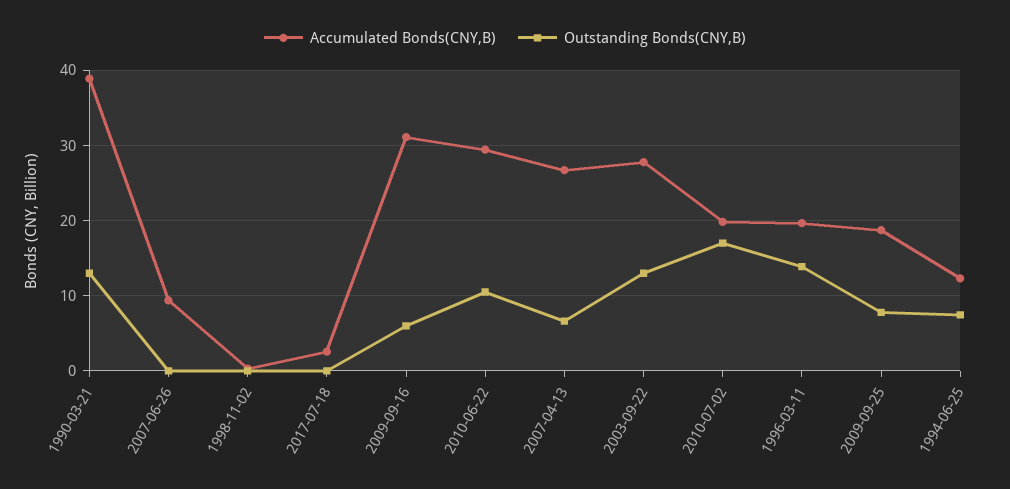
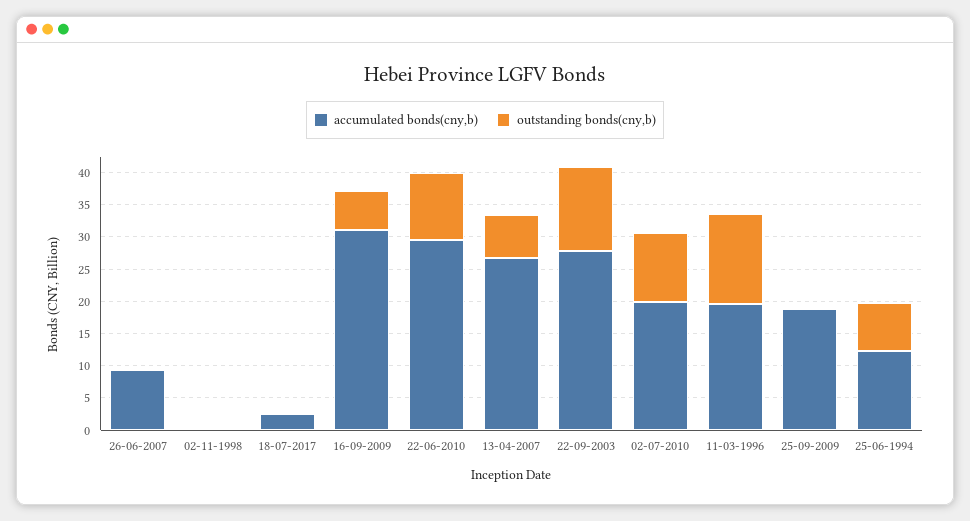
Accumulated Bonds(CNY,B), 1990-03-21: 39 -> none
Outstanding Bonds(CNY,B), 1990-03-21: 13 -> none
Outstanding Bonds(CNY,B), 2010-07-02: 17 -> 10
Outstanding Bonds(CNY,B), 2009-09-25: 8 -> 0

